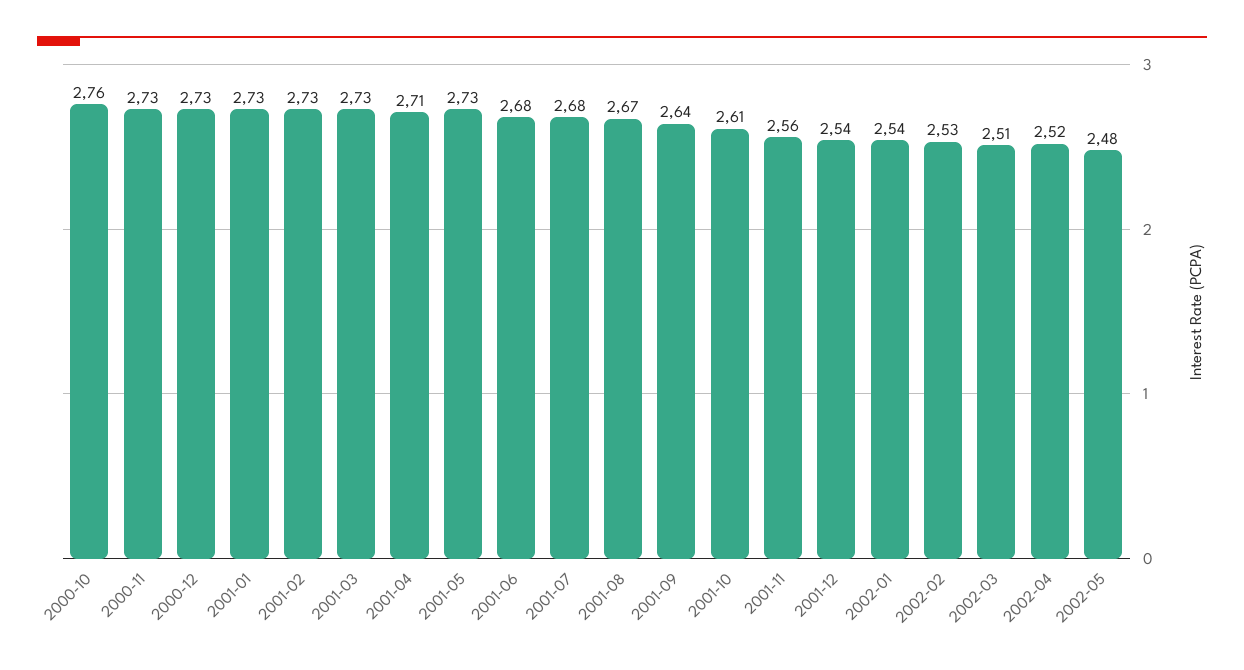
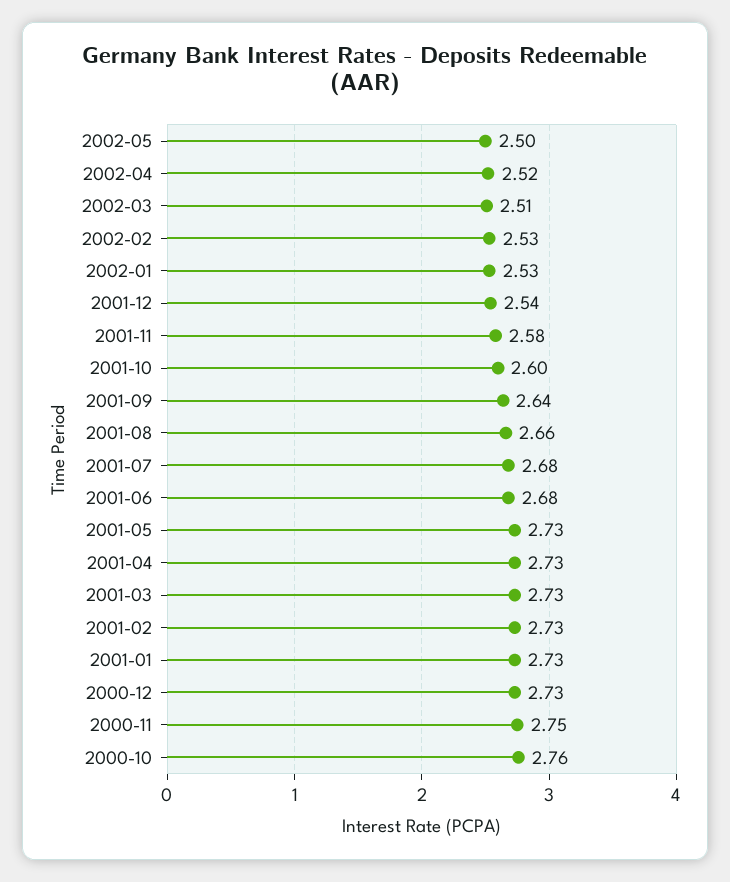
2000-11: 2.73 -> 2.75
2001-04: 2.71 -> 2.73
2001-08: 2.67 -> 2.66
2001-10: 2.61 -> 2.6
2001-11: 2.56 -> 2.58
2002-01: 2.54 -> 2.53
2002-05: 2.48 -> 2.5

